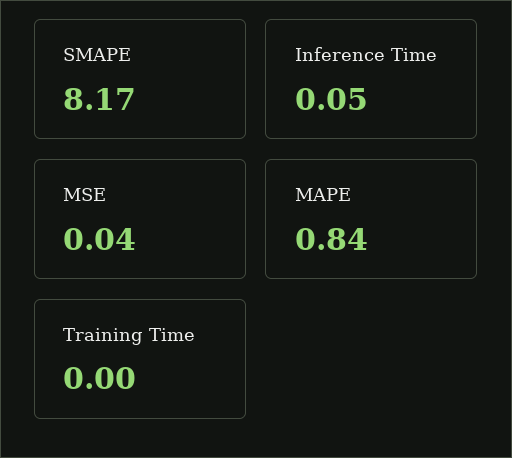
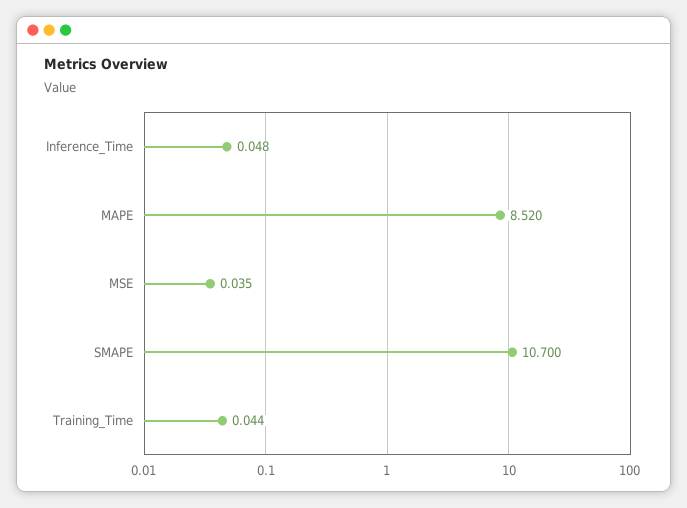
SMAPE: 8.17 -> 10.7
MAPE: 0.84 -> 8.52
Training Time: 0 -> 0.044

